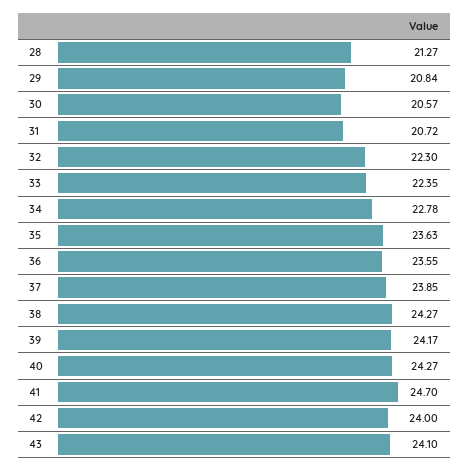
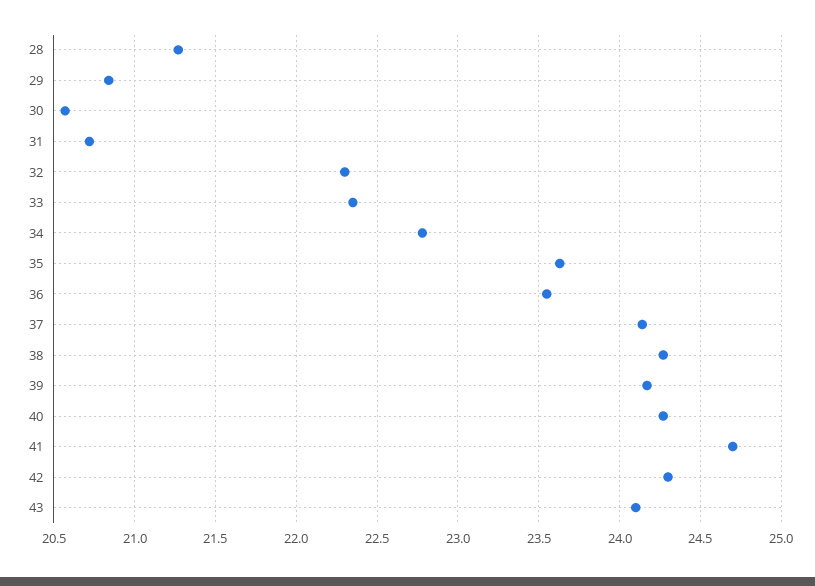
37: 23.85 -> 24.15
42: 24 -> 24.3

